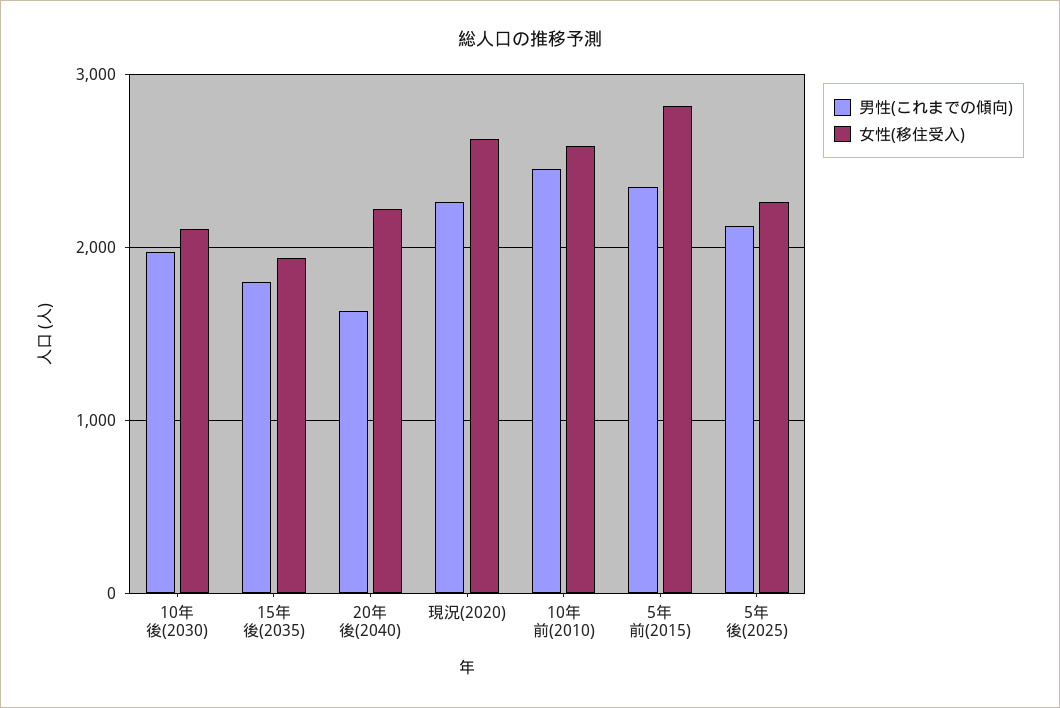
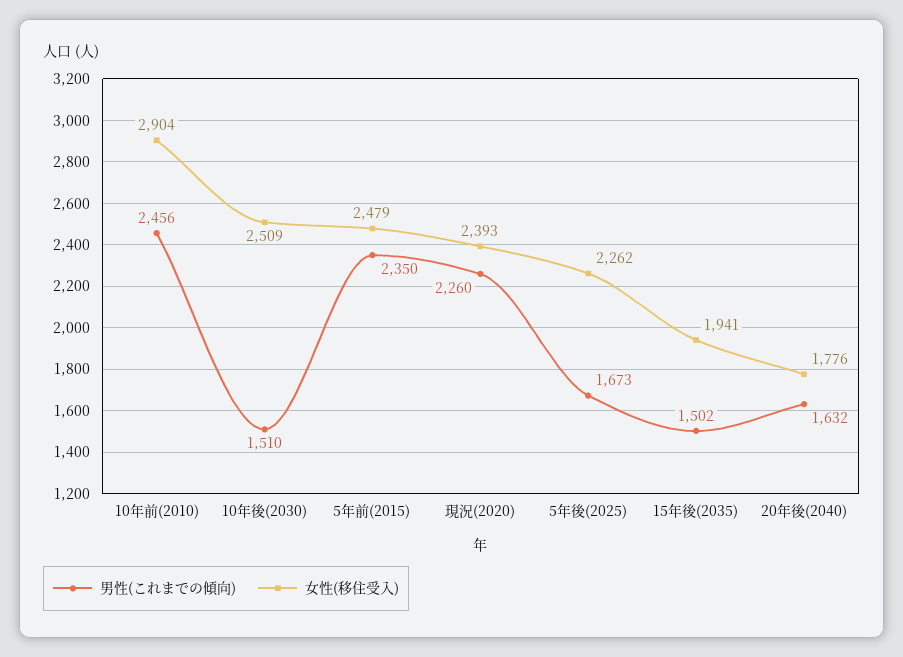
男性(これまでの傾向), 10年後(2030): 2000 -> 1510
女性(移住受入), 10年後(2030): 2100 -> 2509
男性(これまでの傾向), 15年後(2035): 1800 -> 1502
女性(移住受入), 20年後(2040): 2200 -> 1776
女性(移住受入), 現況(2020): 2600 -> 2393
女性(移住受入), 10年前(2010): 2600 -> 2904
女性(移住受入), 5年前(2015): 2800 -> 2479
男性(これまでの傾向), 5年後(2025): 2100 -> 1673

